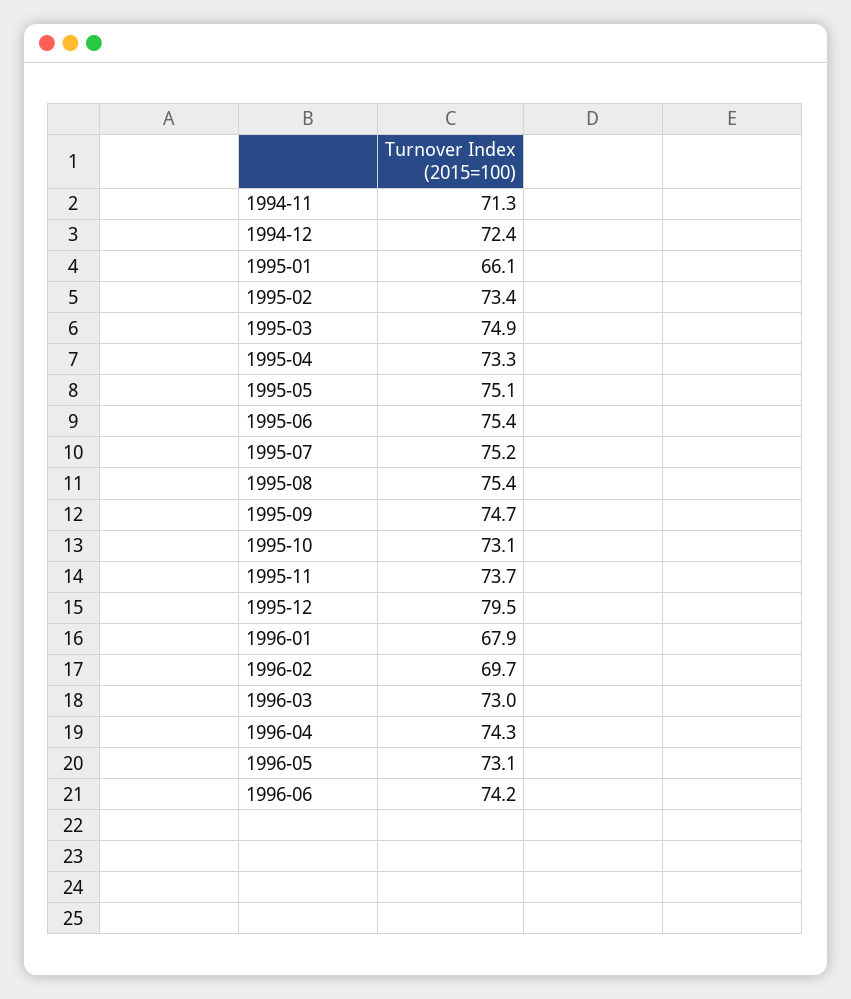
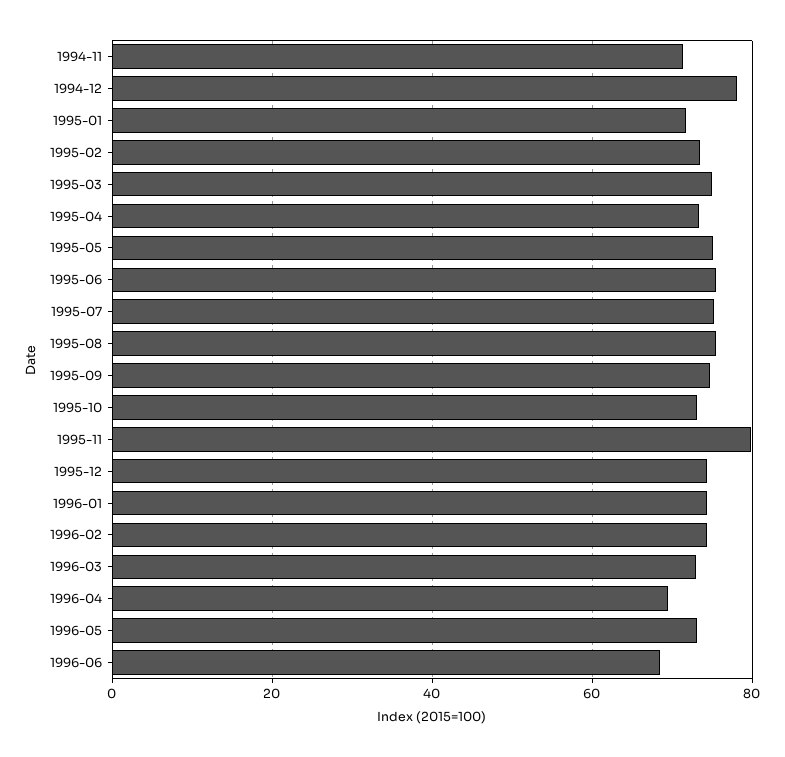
1994-12: 72.4 -> 78
1995-01: 66.1 -> 72
1995-11: 73.7 -> 80
1995-12: 79.5 -> 74
1996-01: 67.9 -> 74
1996-02: 69.7 -> 74
1996-04: 74.3 -> 70
1996-06: 74.2 -> 68

